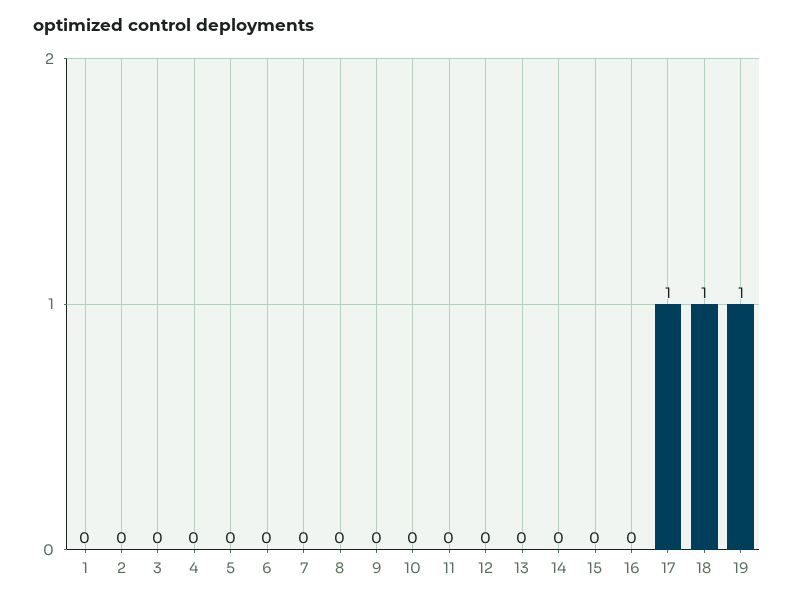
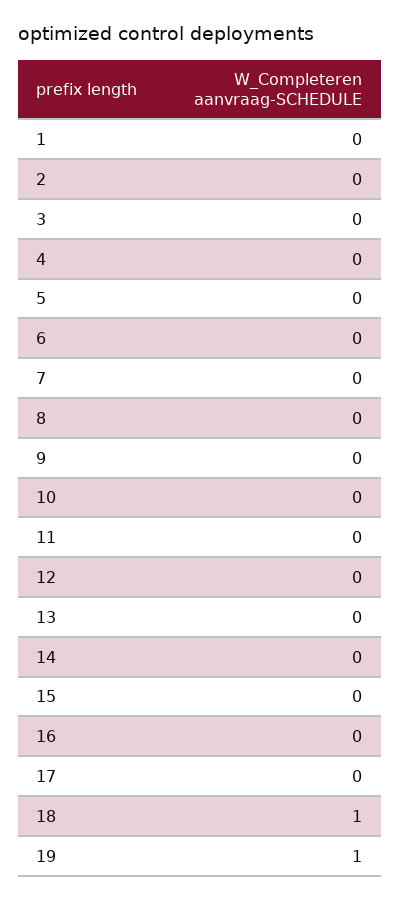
17: 1 -> 0

